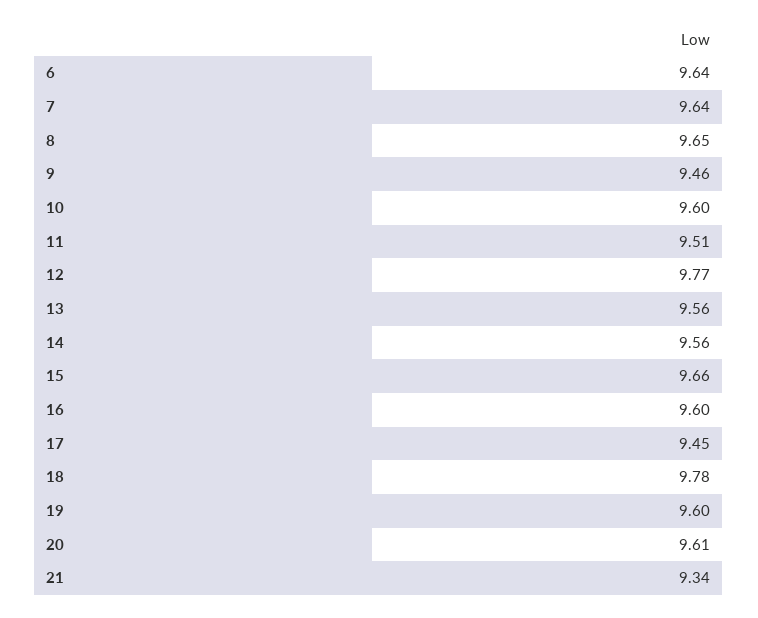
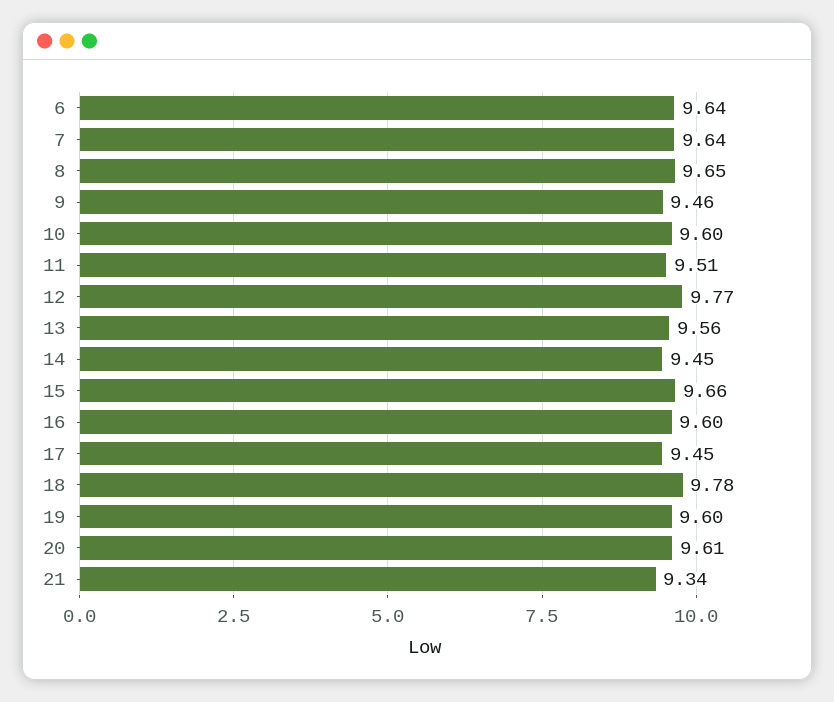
14: 9.56 -> 9.45

